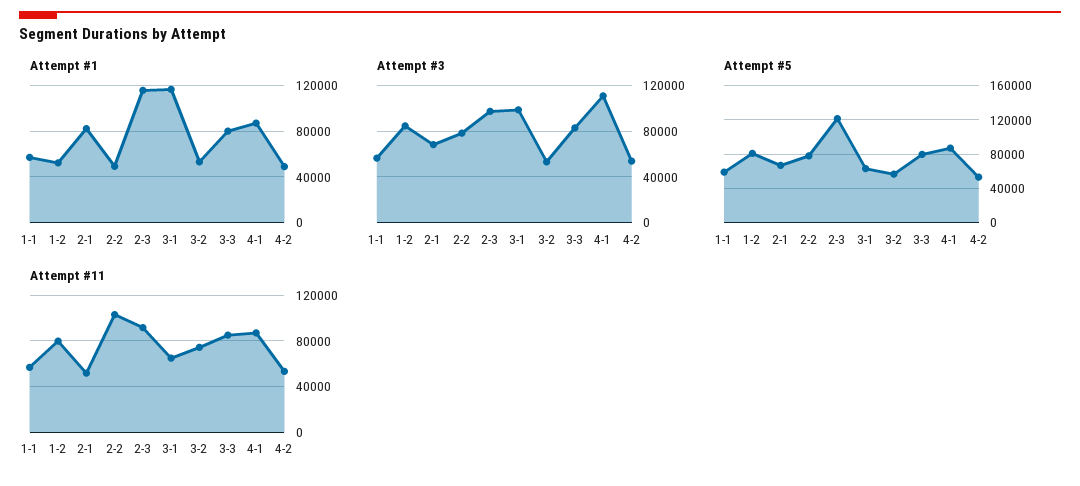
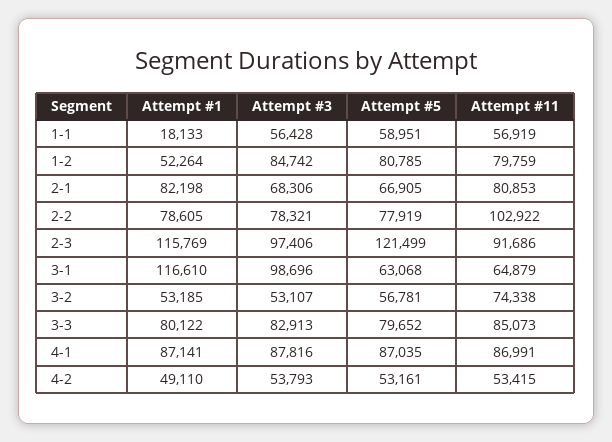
Attempt #1, 1-1: 60000 -> 18133
Attempt #1, 2-2: 50000 -> 78605
Attempt #3, 4-1: 110000 -> 87816
Attempt #11, 2-1: 50000 -> 80853

